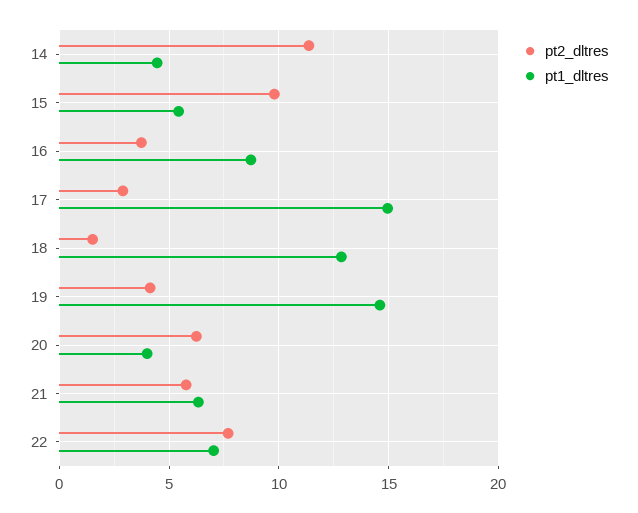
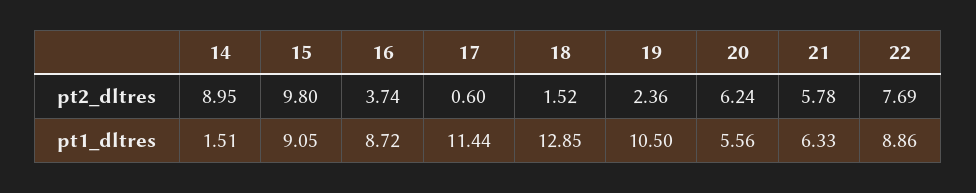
pt2_dltres, 14: 11.5 -> 8.95
pt1_dltres, 14: 4.5 -> 1.51
pt1_dltres, 15: 5.5 -> 9.05
pt2_dltres, 17: 3 -> 0.6
pt1_dltres, 17: 15 -> 11.44
pt2_dltres, 19: 4 -> 2.36
pt1_dltres, 19: 14.5 -> 10.5
pt1_dltres, 20: 4 -> 5.56
pt1_dltres, 22: 7 -> 8.86

